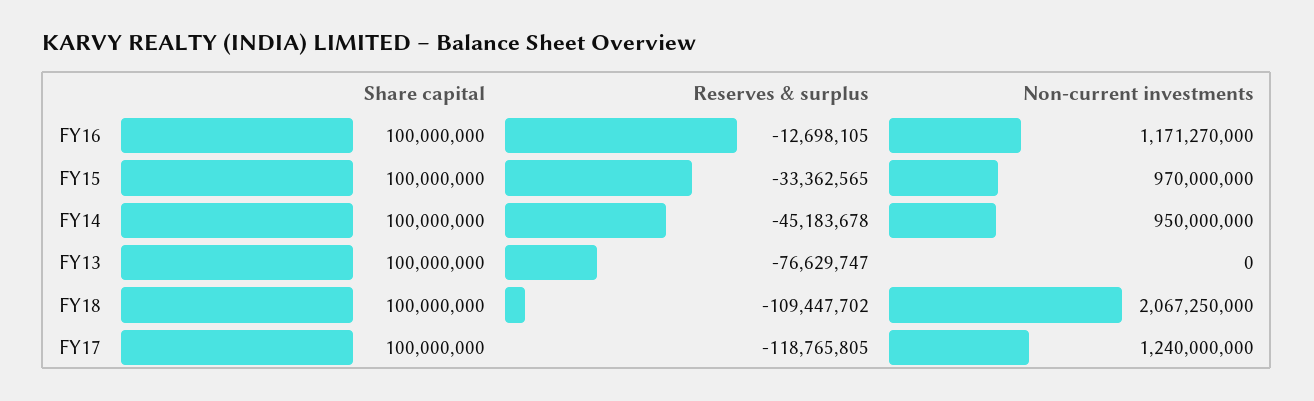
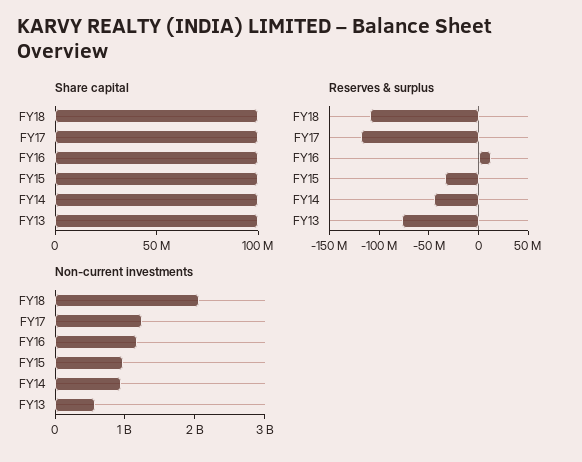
Reserves & surplus, FY16: -12698105 -> 10000000
Non-current investments, FY13: 0 -> 600000000

